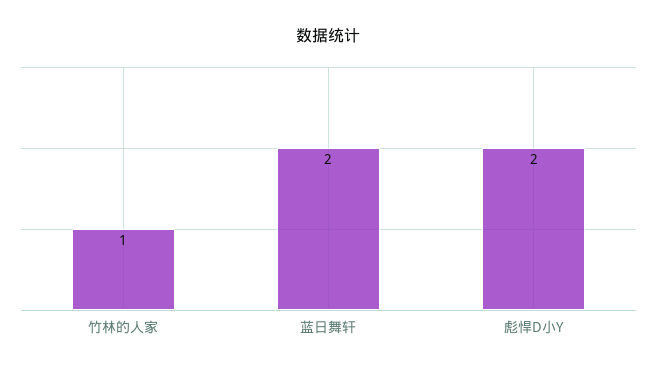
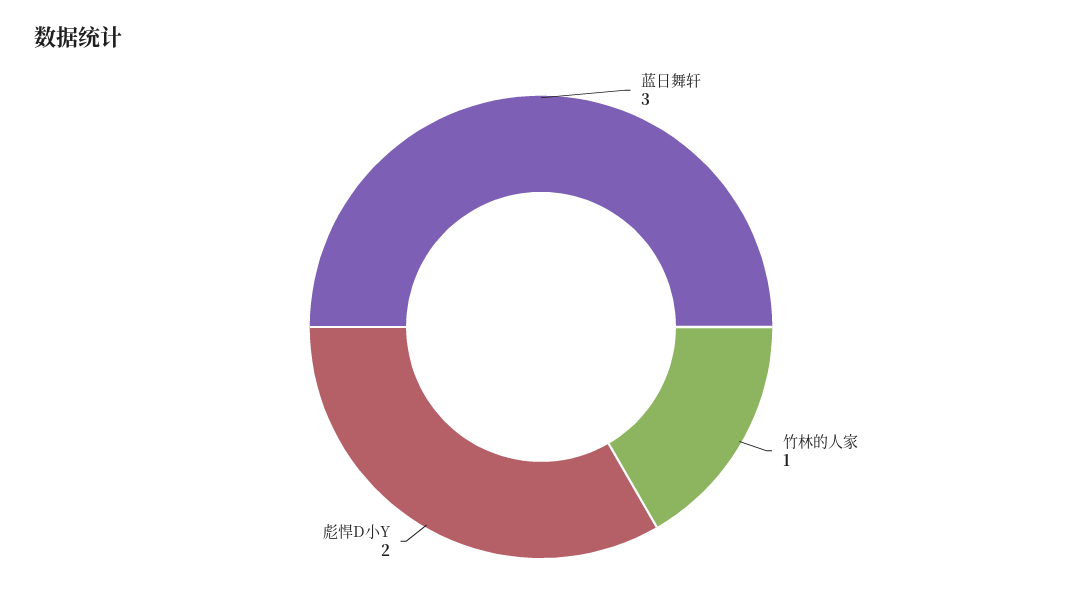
蓝日舞轩: 2 -> 3

